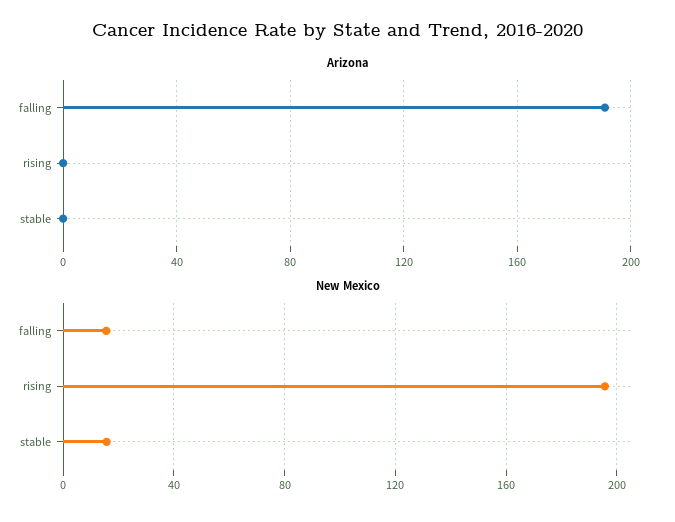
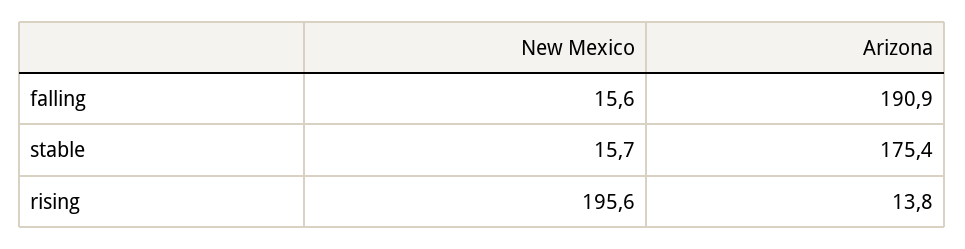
Arizona, rising: 0 -> 13.8
Arizona, stable: 0 -> 175.4

